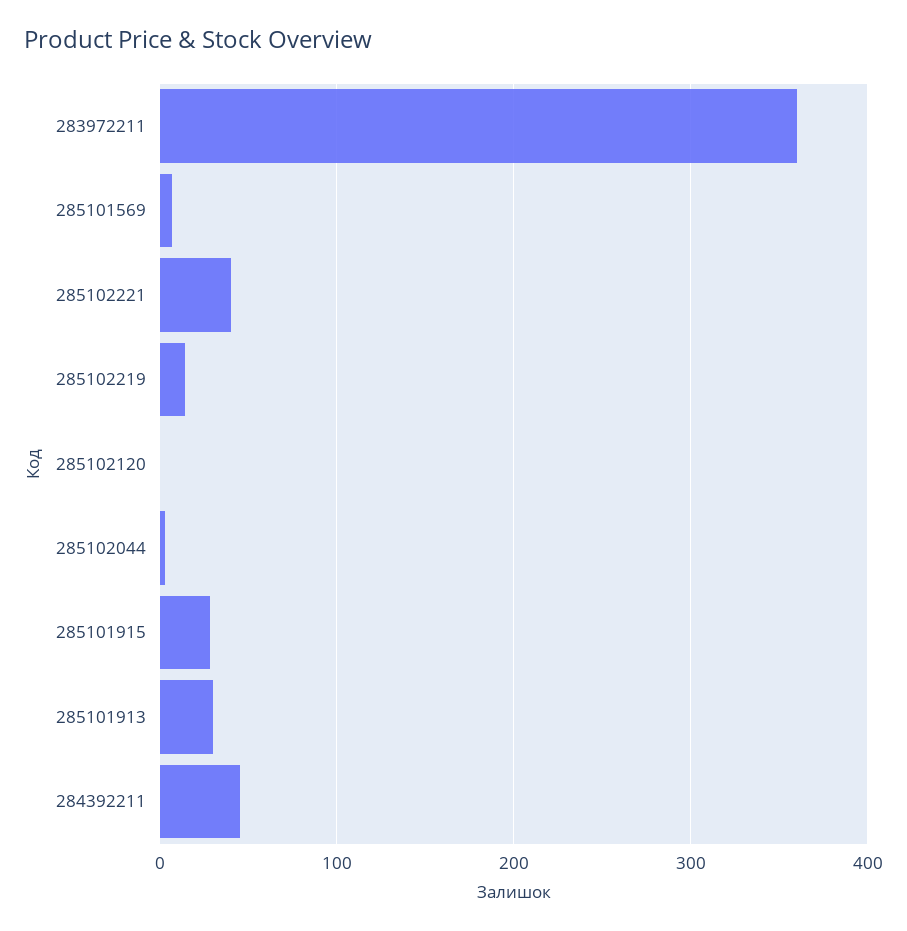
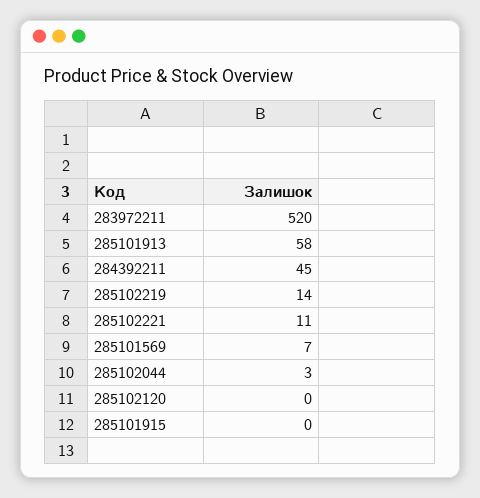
283972211: 360 -> 520
285102221: 40 -> 11
285101915: 30 -> 0
285101913: 30 -> 58

